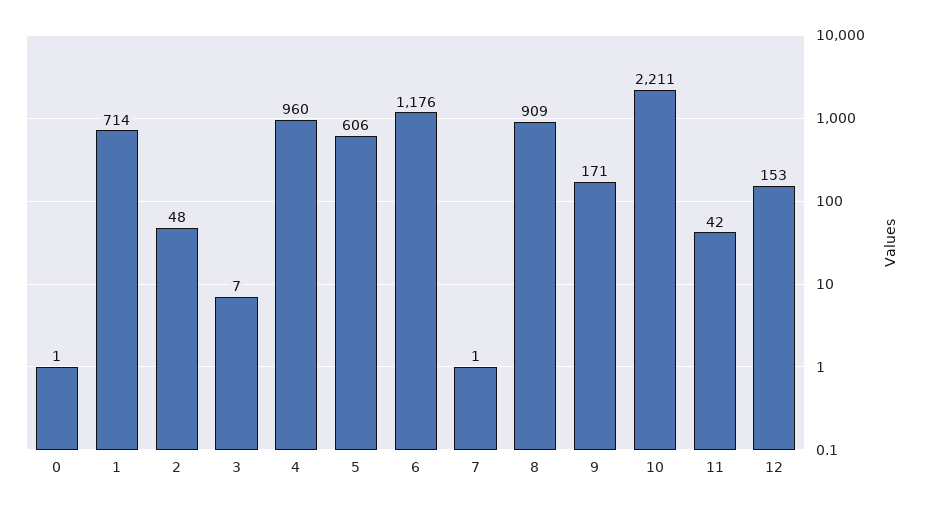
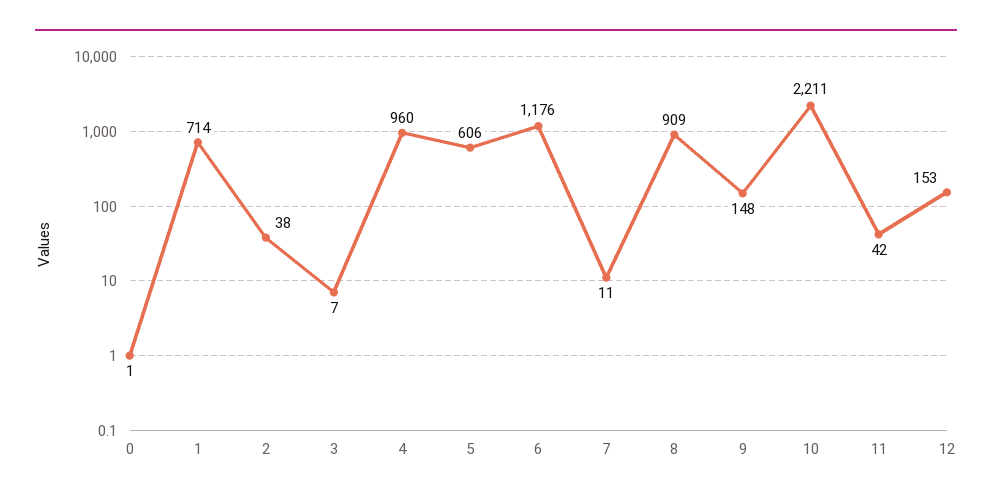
2: 48 -> 38
7: 1 -> 11
9: 171 -> 148

